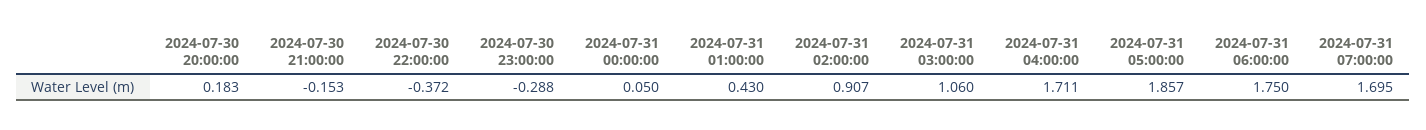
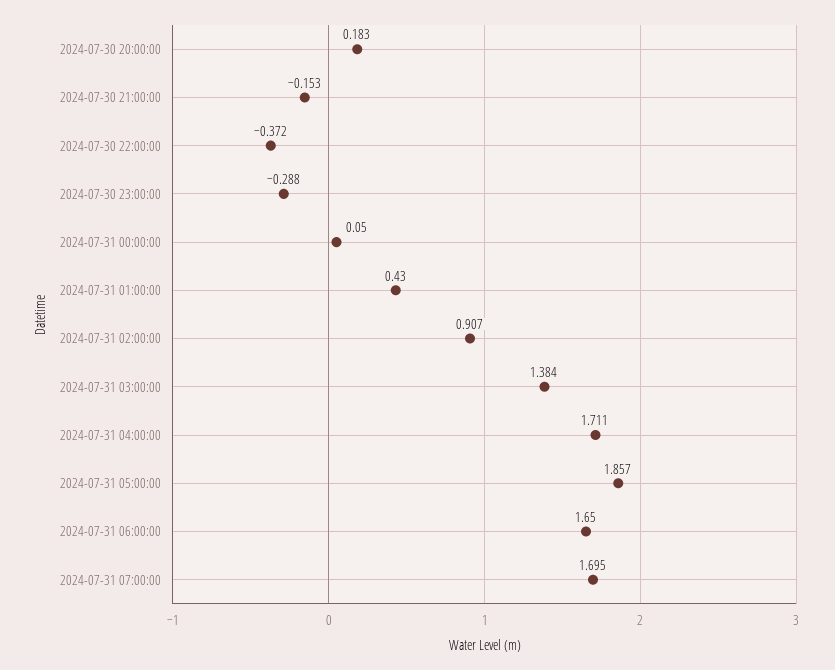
2024-07-31 03:00:00: 1.06 -> 1.384
2024-07-31 06:00:00: 1.75 -> 1.65

